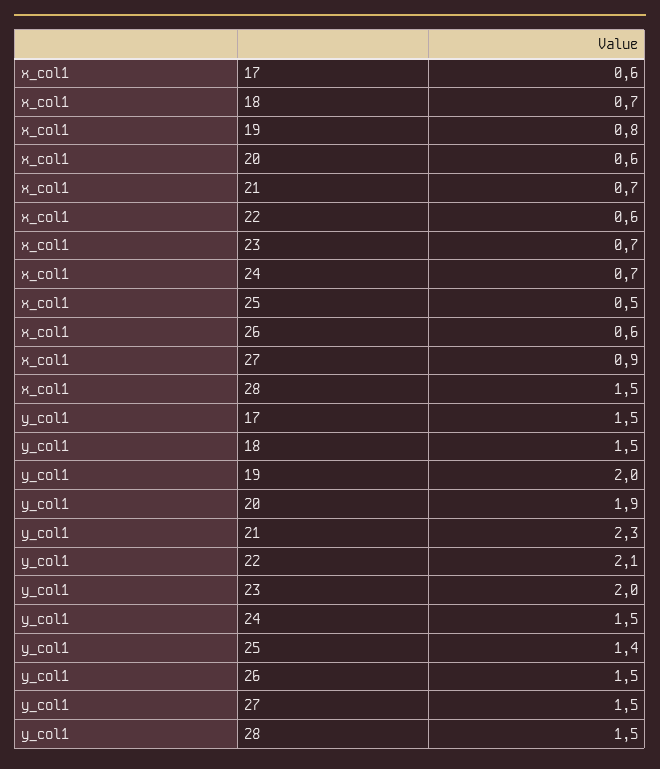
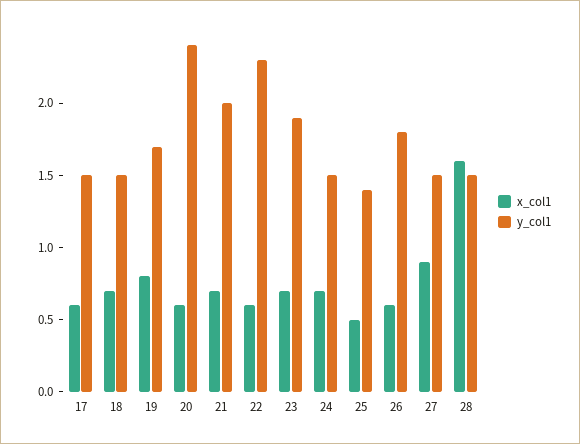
x_col1, 28: 1.5 -> 1.6
y_col1, 19: 2 -> 1.7
y_col1, 20: 1.9 -> 2.4
y_col1, 21: 2.3 -> 2
y_col1, 22: 2.1 -> 2.3
y_col1, 23: 2 -> 1.9
y_col1, 26: 1.5 -> 1.8

